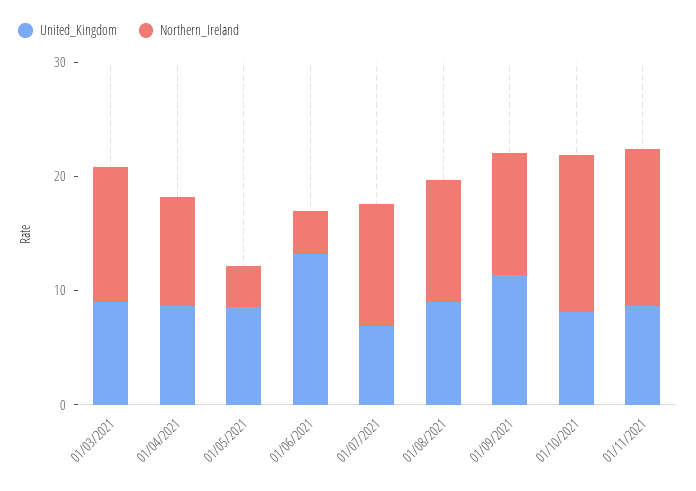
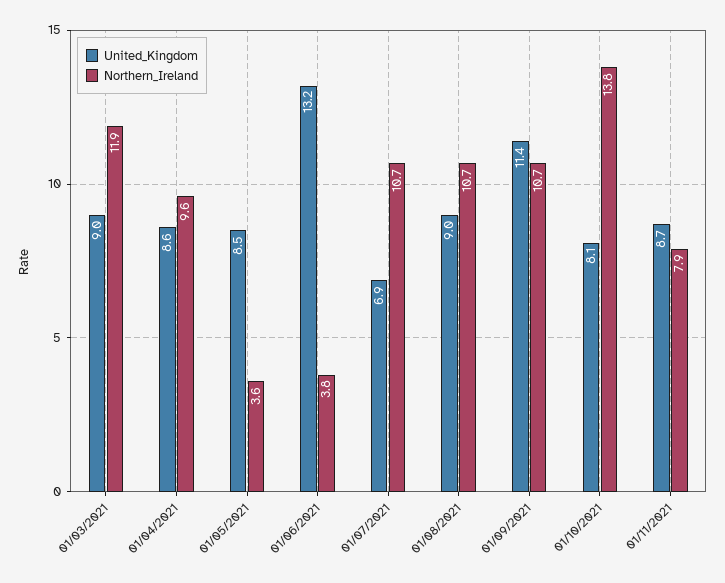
Northern_Ireland, 01/11/2021: 14 -> 7.9

